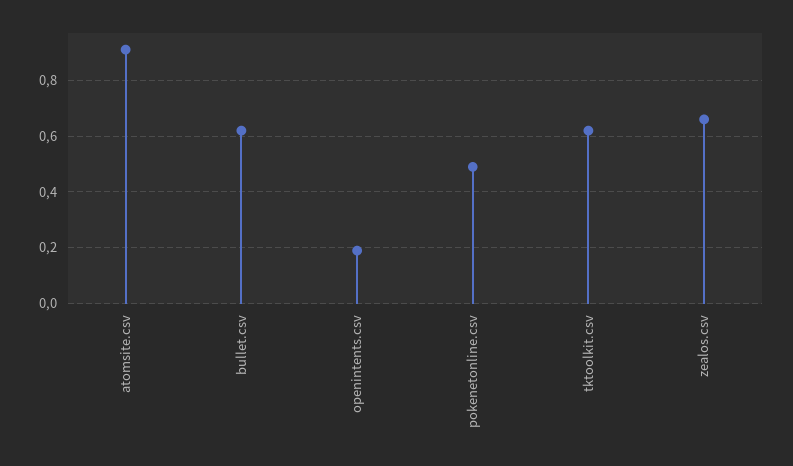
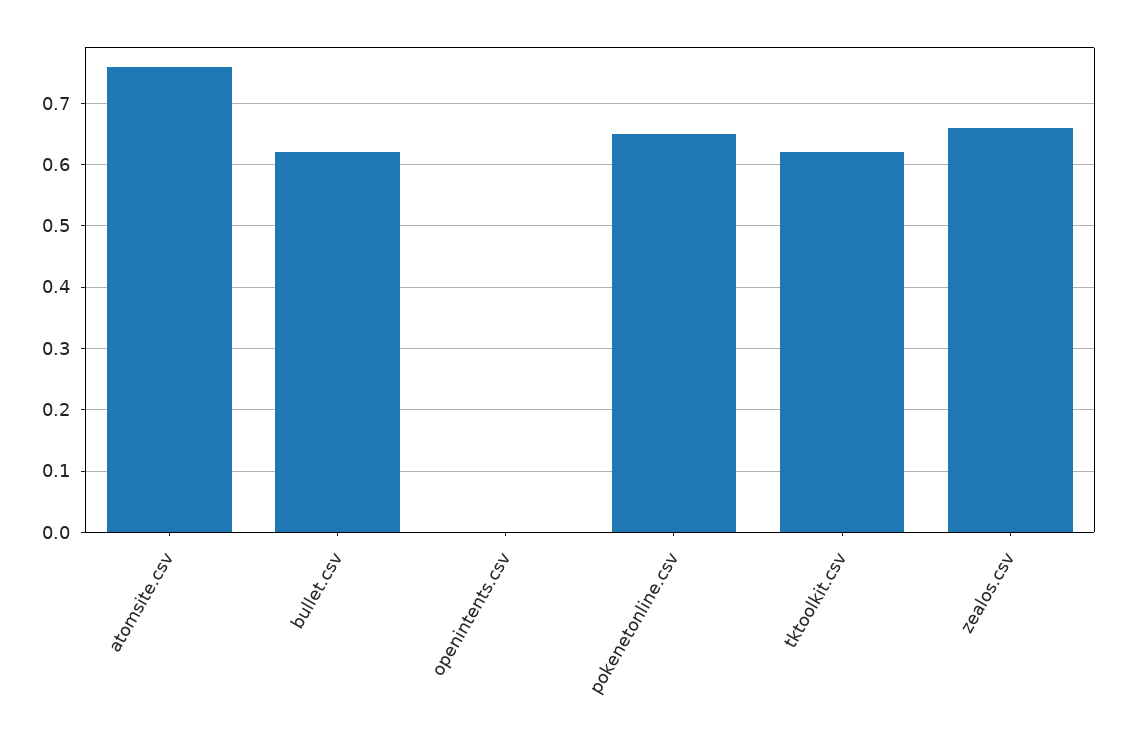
atomsite.csv: 0.9 -> 0.76
openintents.csv: 0.2 -> 0
pokenetonline.csv: 0.5 -> 0.65

